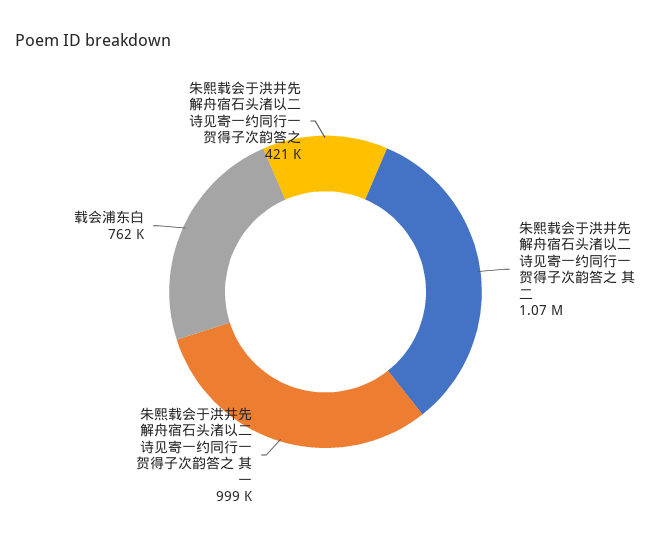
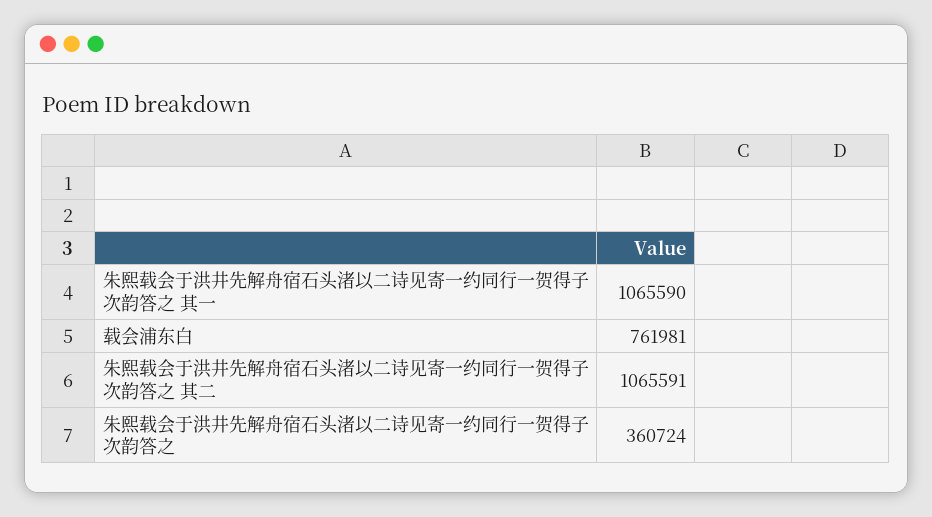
朱熙载会于洪井先解舟宿石头渚以二诗见寄一约同行一贺得子次韵答之 其一: 999000 -> 1065590
朱熙载会于洪井先解舟宿石头渚以二诗见寄一约同行一贺得子次韵答之: 421000 -> 360724

